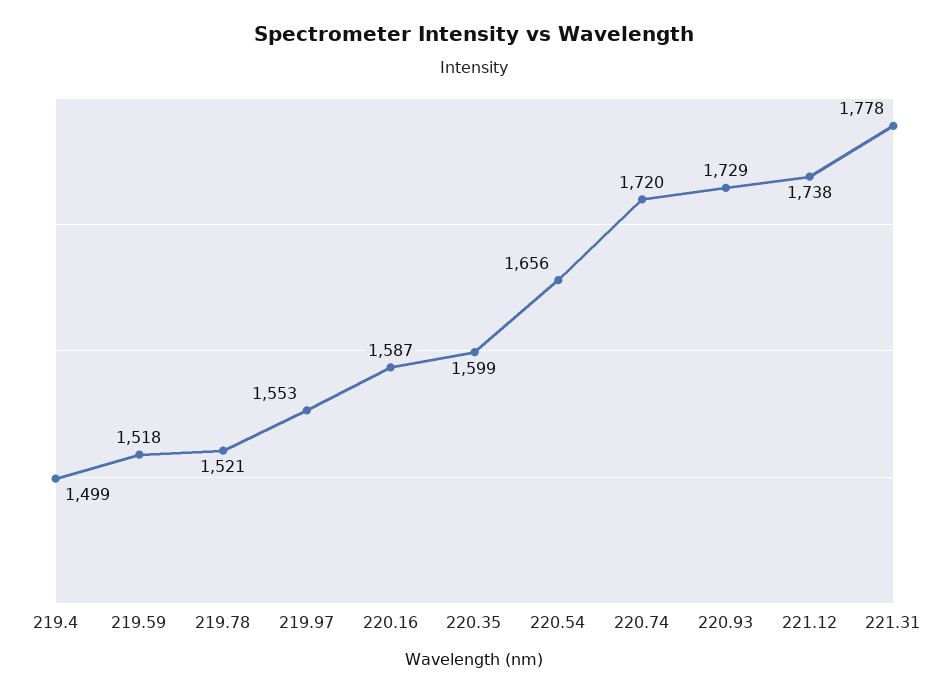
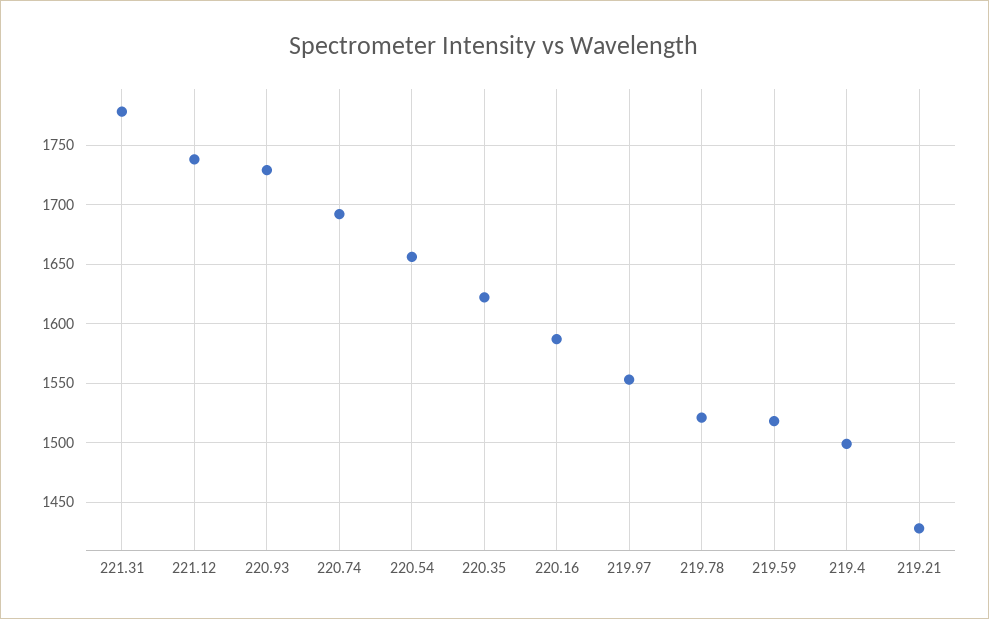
220.35: 1599 -> 1620
220.74: 1720 -> 1690
219.21: none -> 1430

